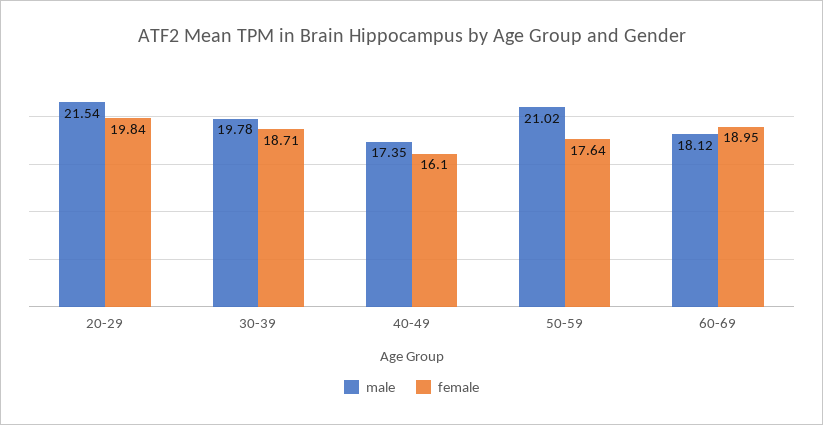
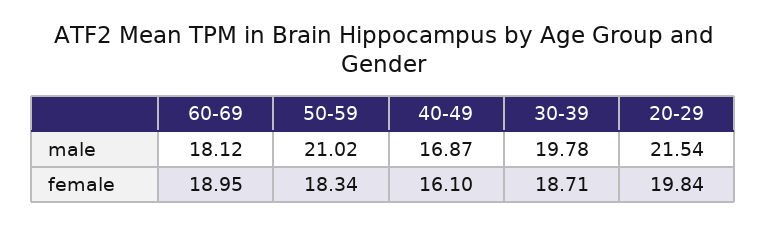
male, 40-49: 17.35 -> 16.87
female, 50-59: 17.64 -> 18.34

